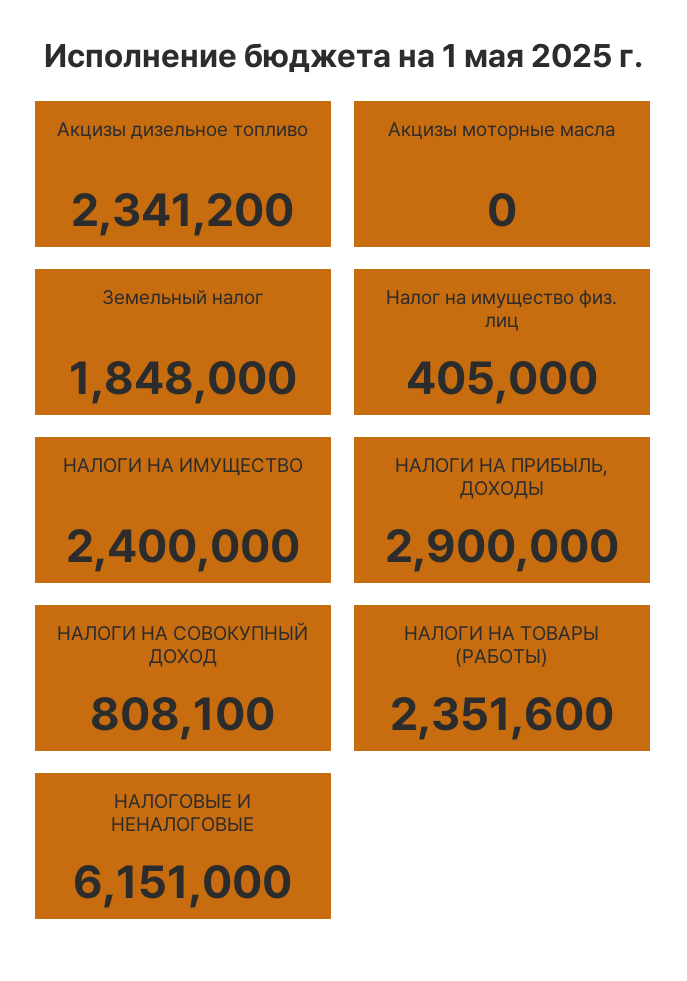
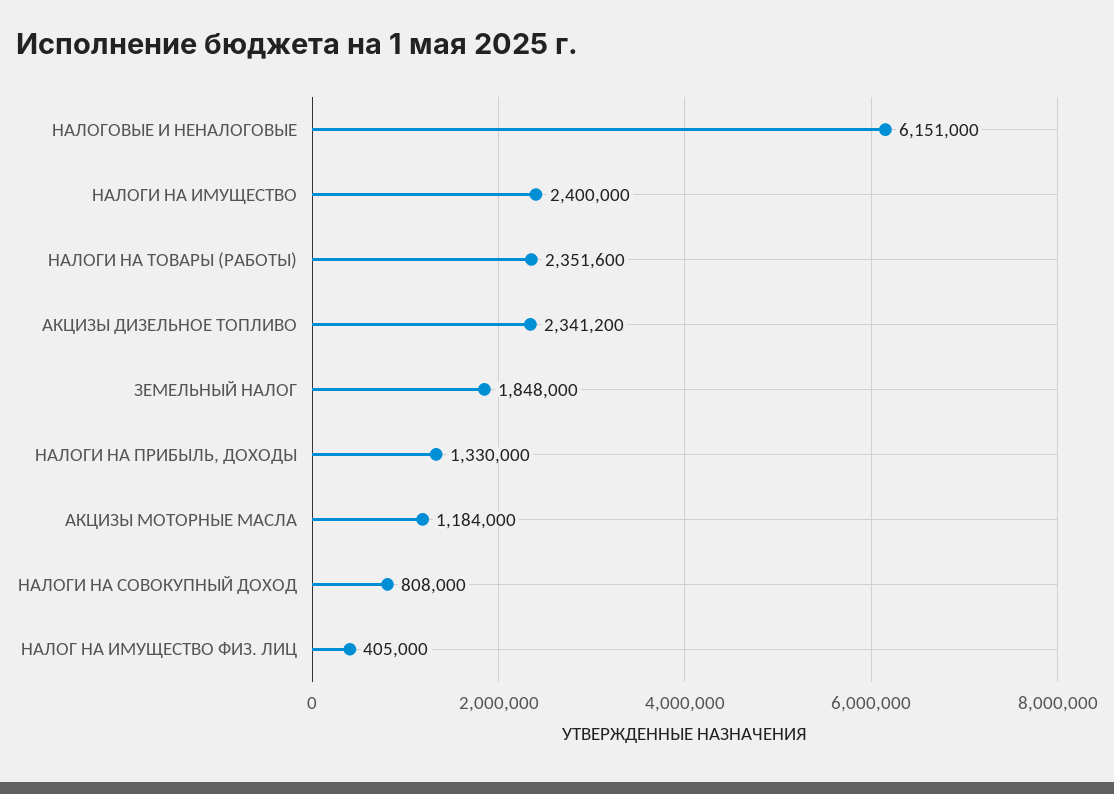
Акцизы моторные масла: 0 -> 1184000
НАЛОГИ НА ПРИБЫЛЬ, ДОХОДЫ: 2900000 -> 1330000
НАЛОГИ НА СОВОКУПНЫЙ ДОХОД: 808100 -> 808000

